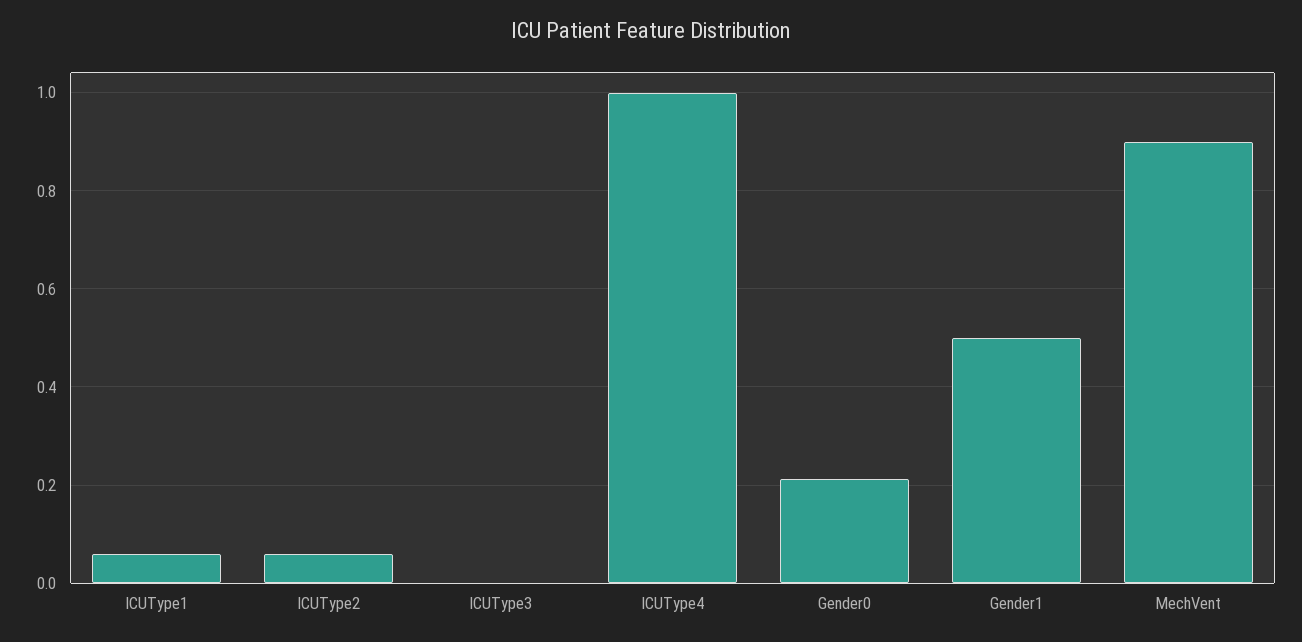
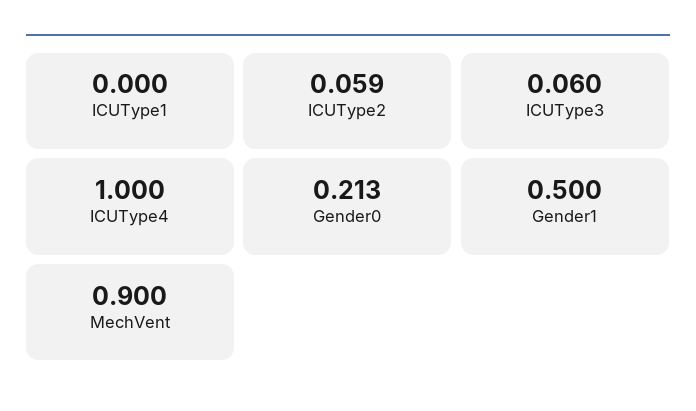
ICUType1: 0.06 -> 0
ICUType3: 0 -> 0.06

